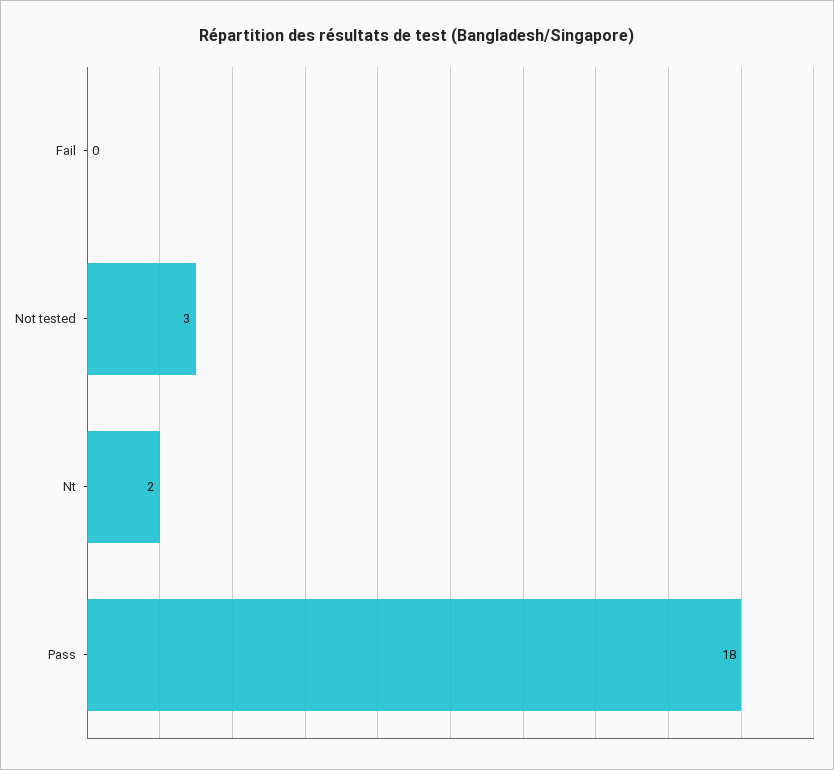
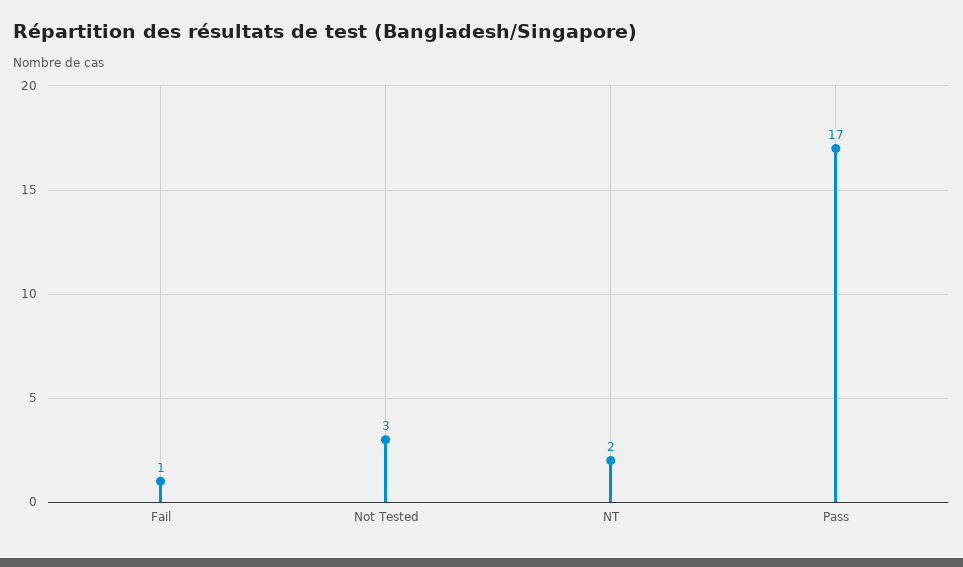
Fail: 0 -> 1
Pass: 18 -> 17

